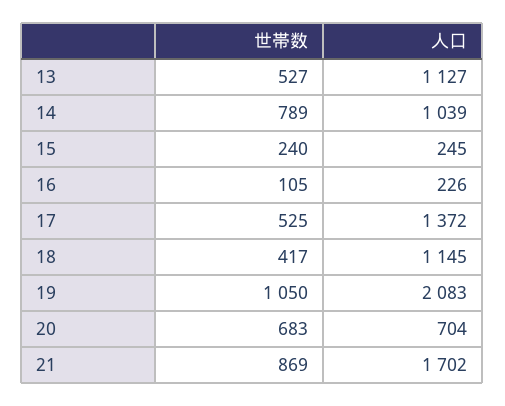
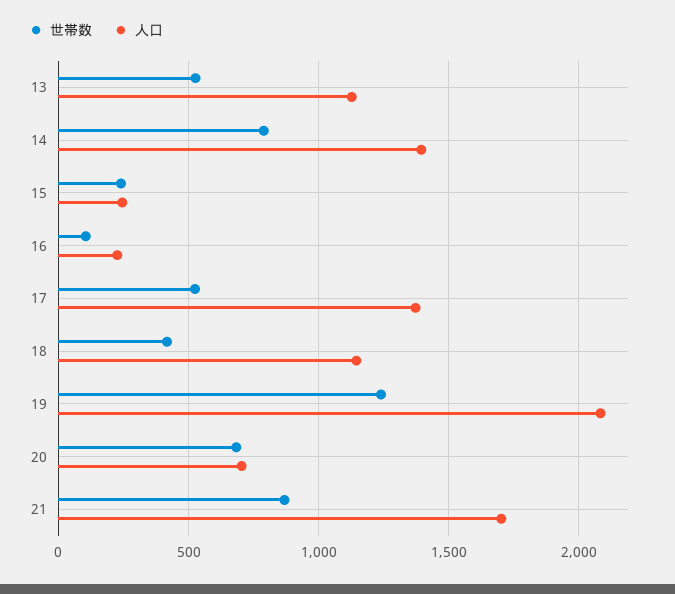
人口, 14: 1039 -> 1400
世帯数, 19: 1050 -> 1250

